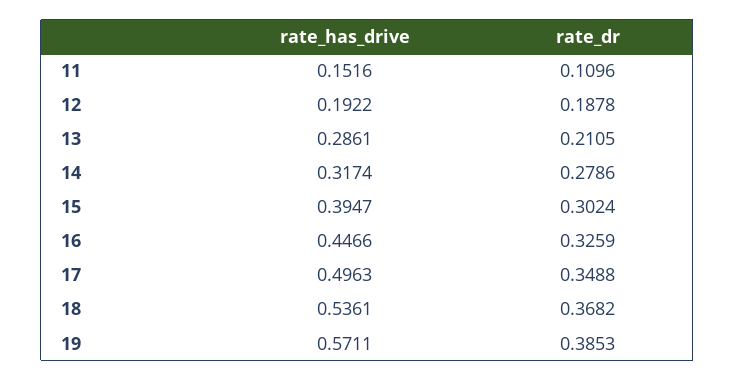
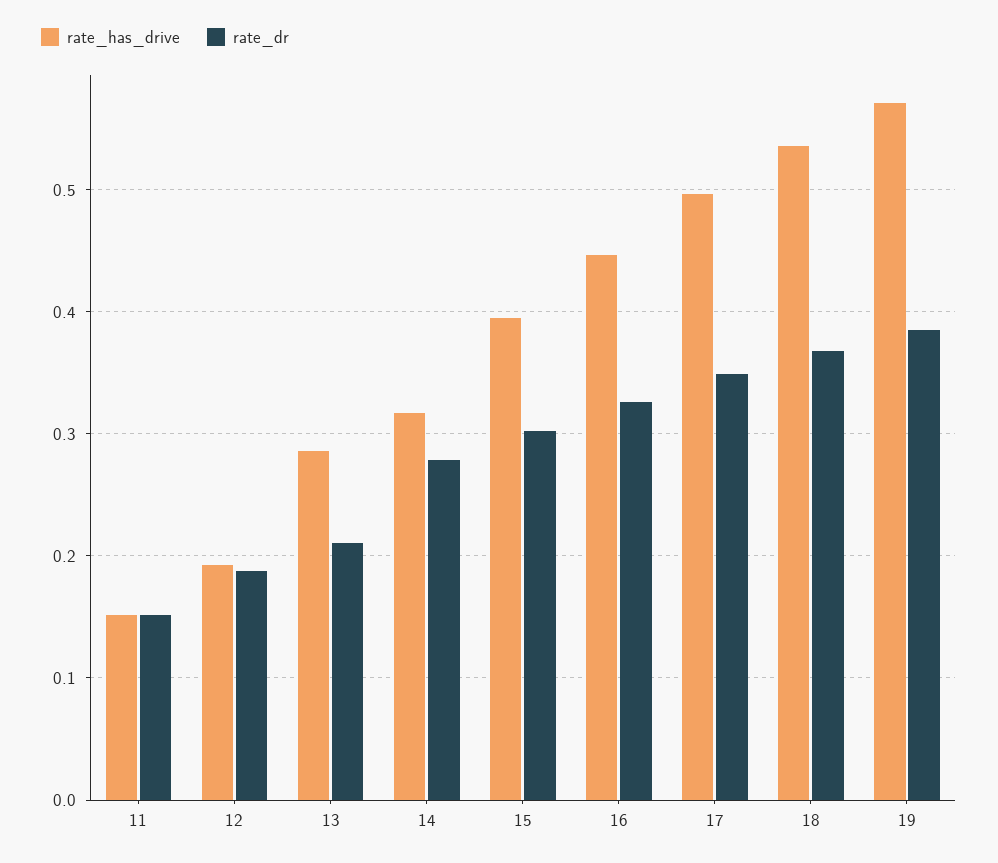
rate_dr, 11: 0.1096 -> 0.15

